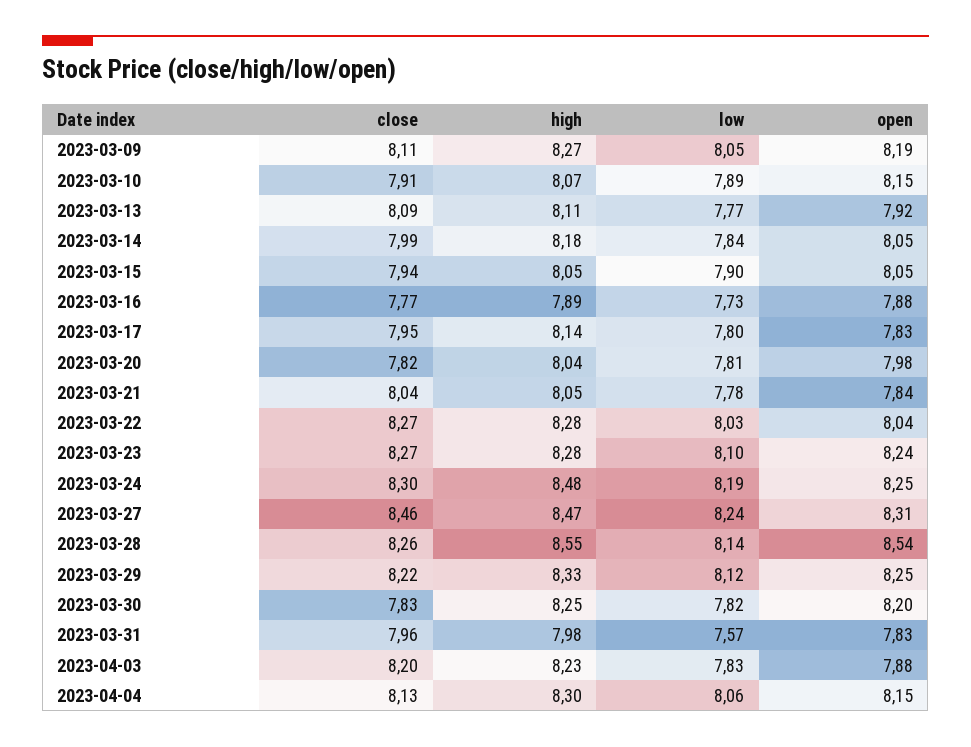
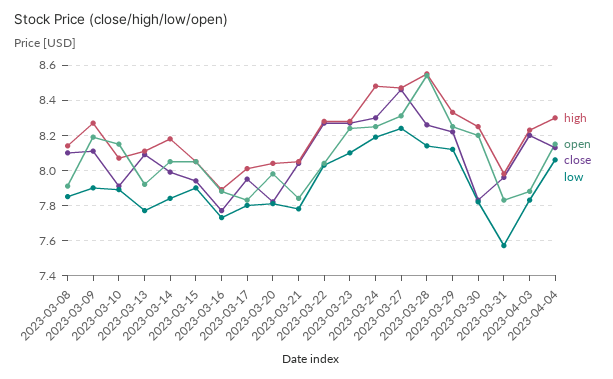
low, 2023-03-09: 8.05 -> 7.9
high, 2023-03-17: 8.14 -> 8
high, 2023-03-08: none -> 8.15
open, 2023-03-08: none -> 7.9
close, 2023-03-08: none -> 8.1
low, 2023-03-08: none -> 7.85

